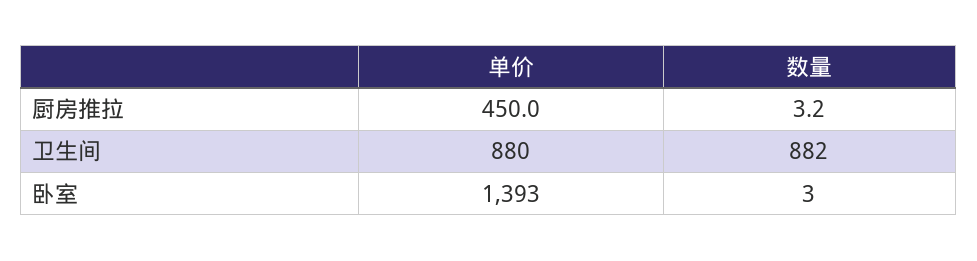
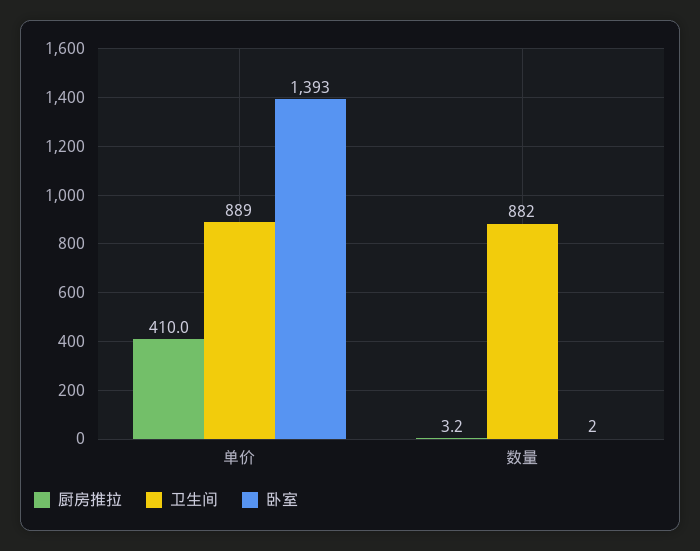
厨房推拉, 单价: 450 -> 410
卫生间, 单价: 880 -> 889
卧室, 数量: 3 -> 2

